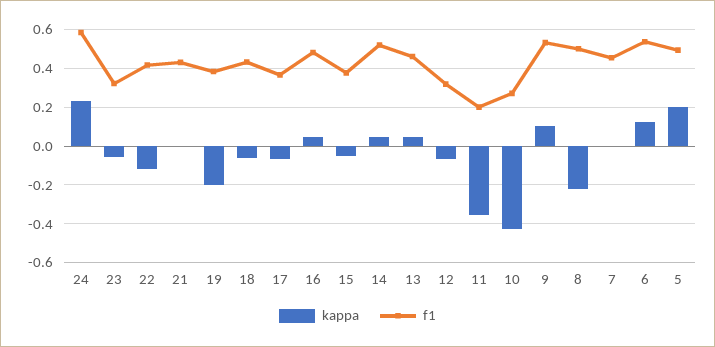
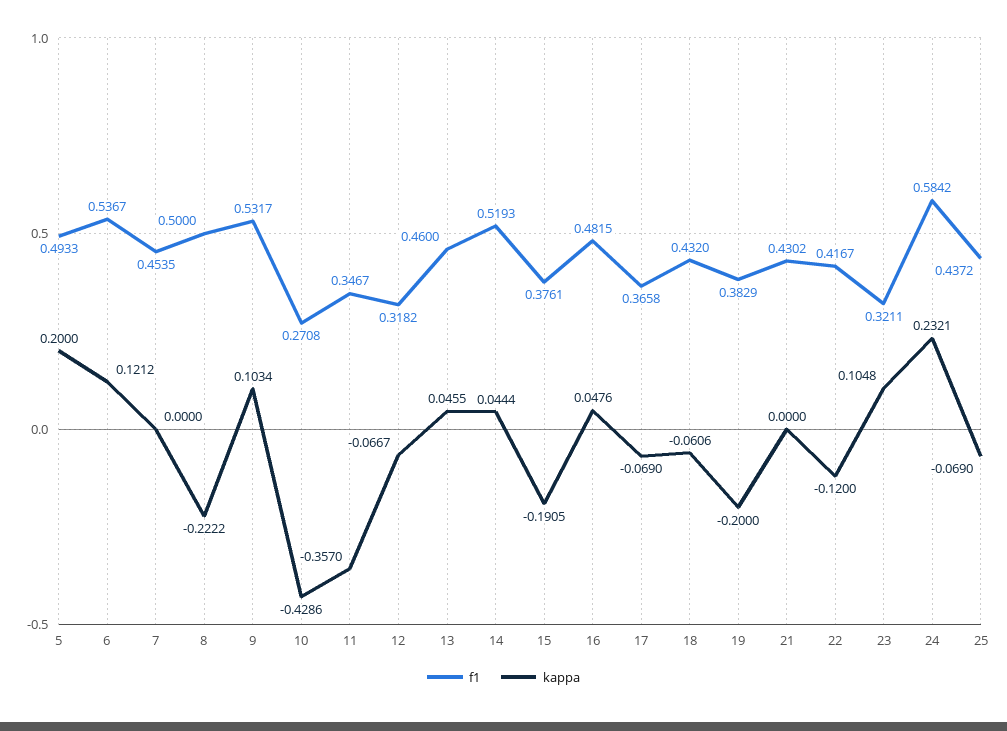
kappa, 23: -0.05 -> 0.1048
kappa, 15: -0.05 -> -0.1905
f1, 11: 0.2 -> 0.3467
f1, 25: none -> 0.4372
kappa, 25: none -> -0.069

